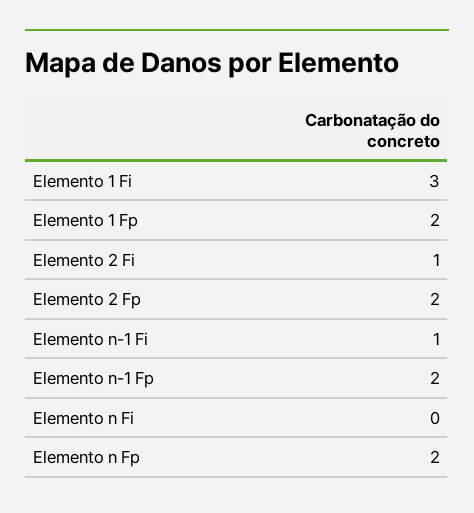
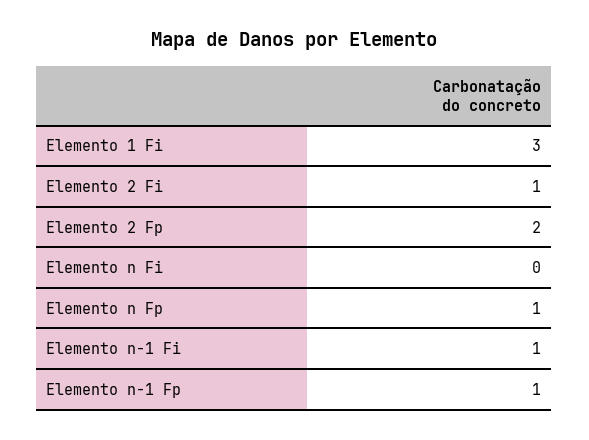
Elemento 1 Fp: 2 -> none
Elemento n-1 Fp: 2 -> 1
Elemento n Fp: 2 -> 1

